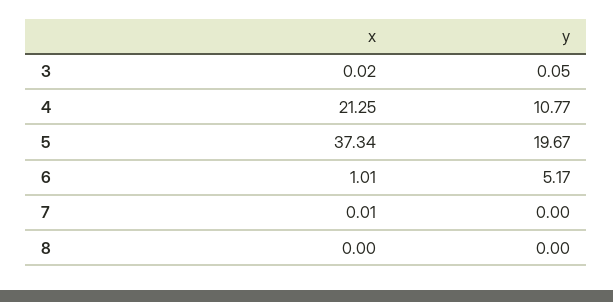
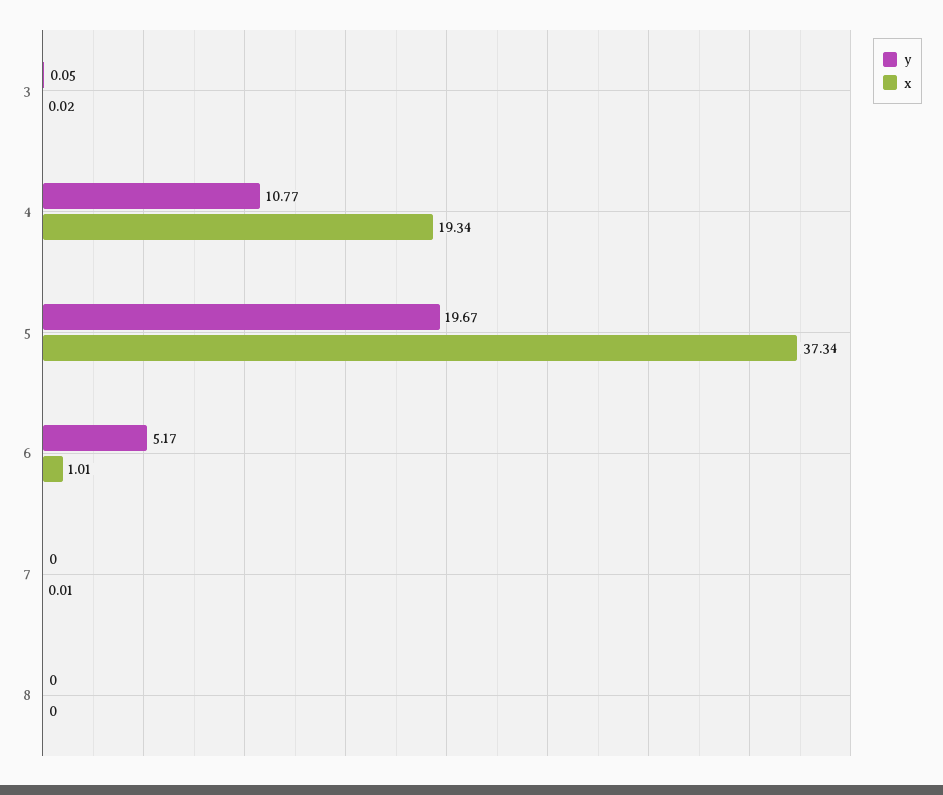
x, 4: 21.25 -> 19.34

